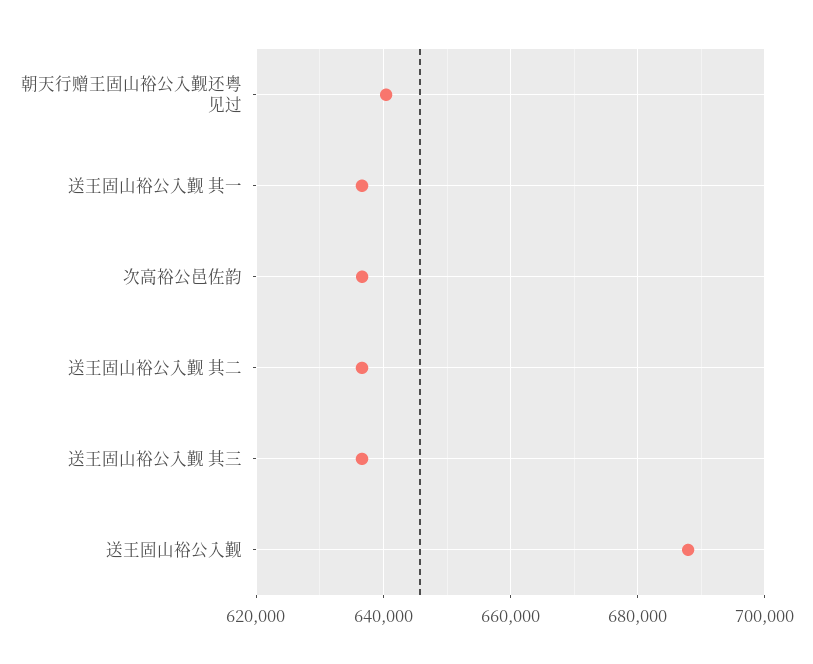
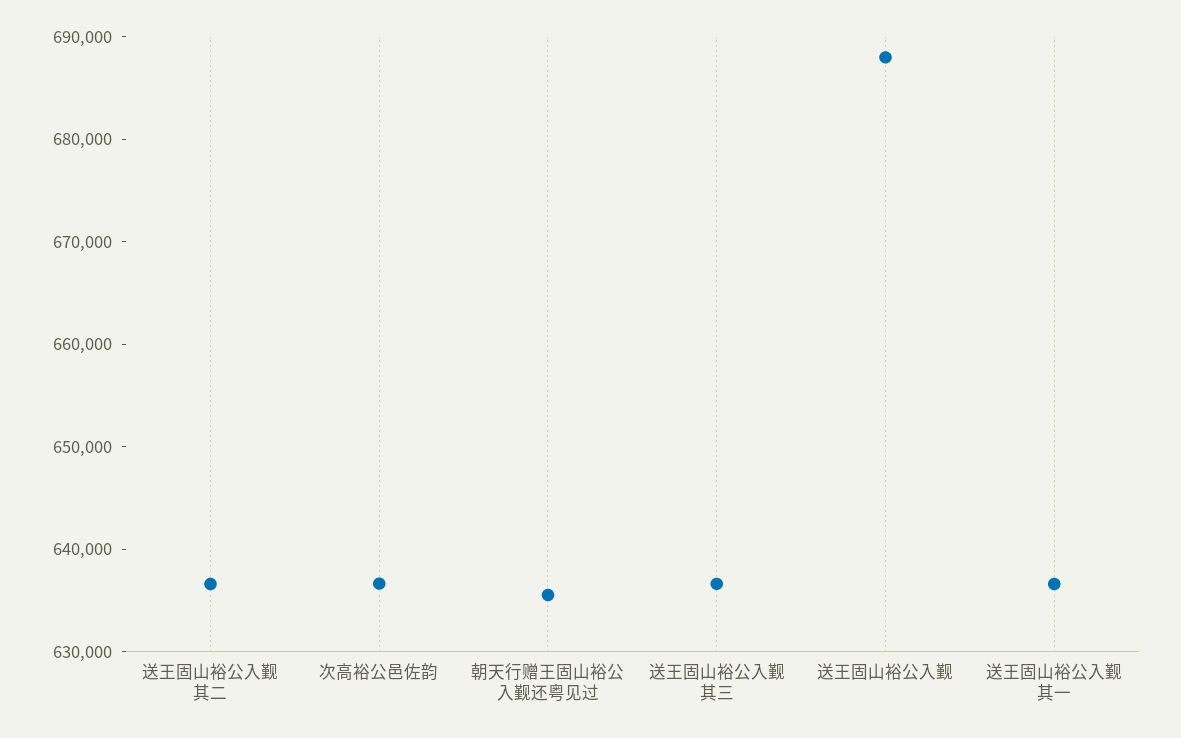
朝天行赠王固山裕公入觐还粤见过: 640000 -> 636000

